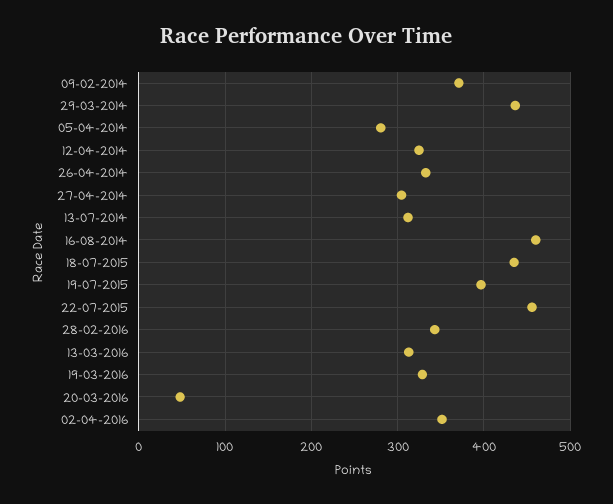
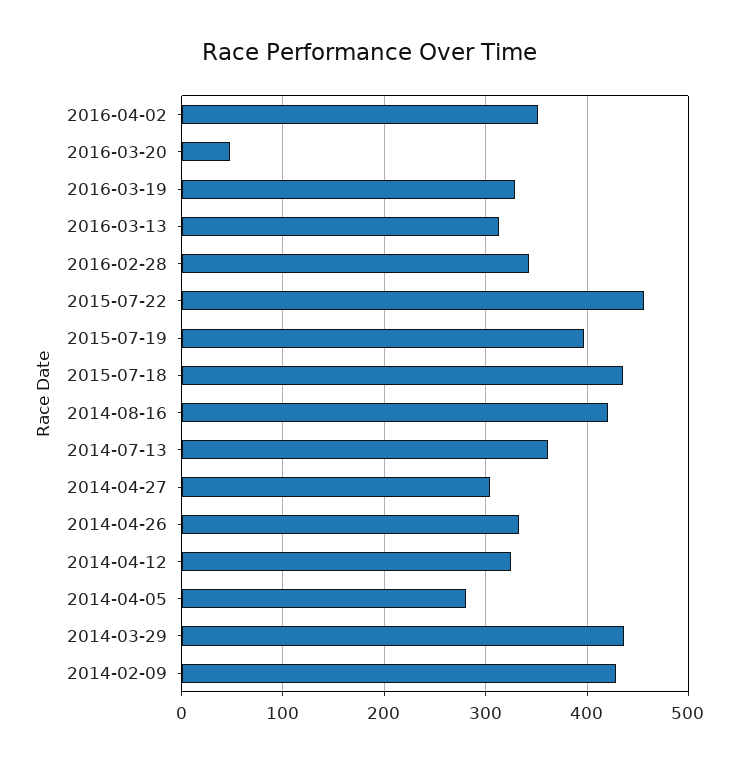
09-02-2014: 370 -> 430
13-07-2014: 310 -> 360
16-08-2014: 460 -> 420

